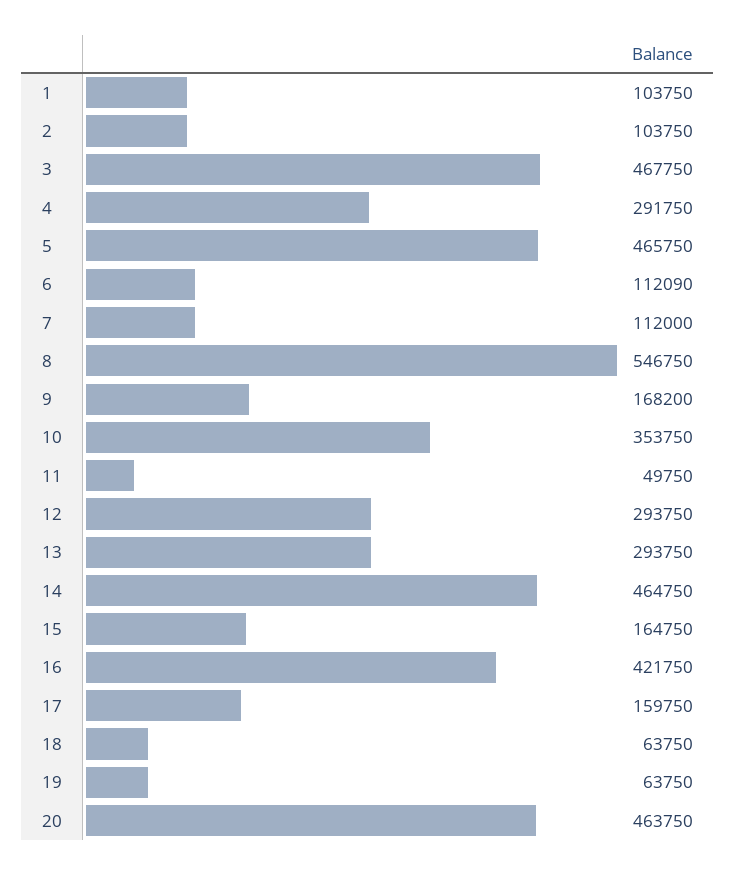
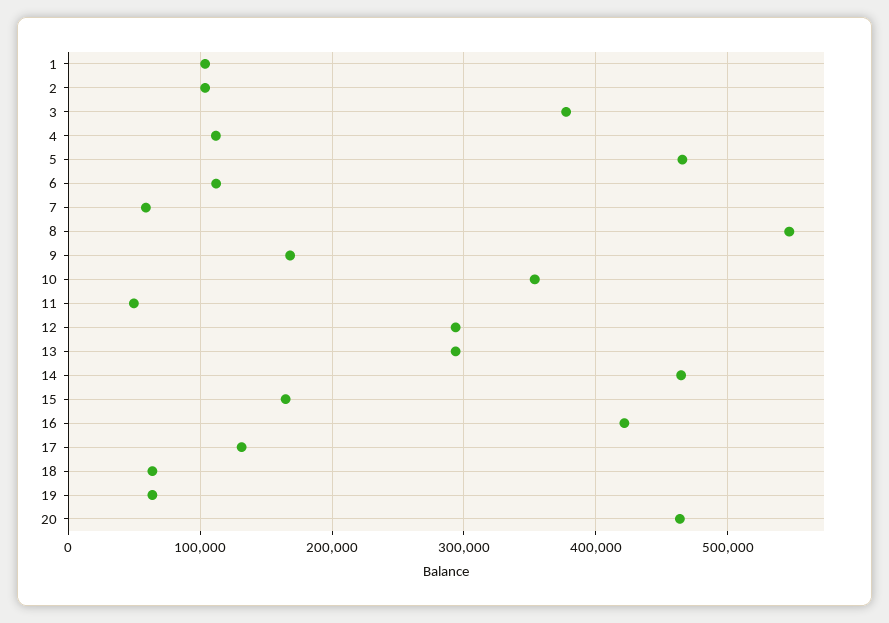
3: 467750 -> 380000
4: 291750 -> 110000
7: 112000 -> 60000
17: 159750 -> 130000

